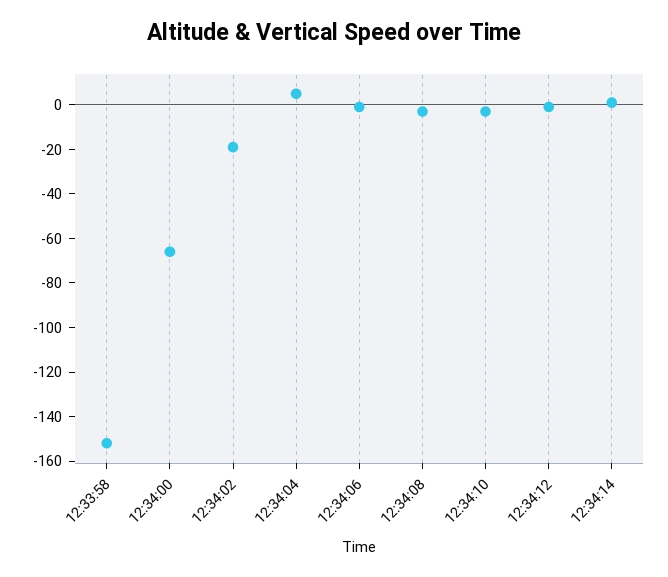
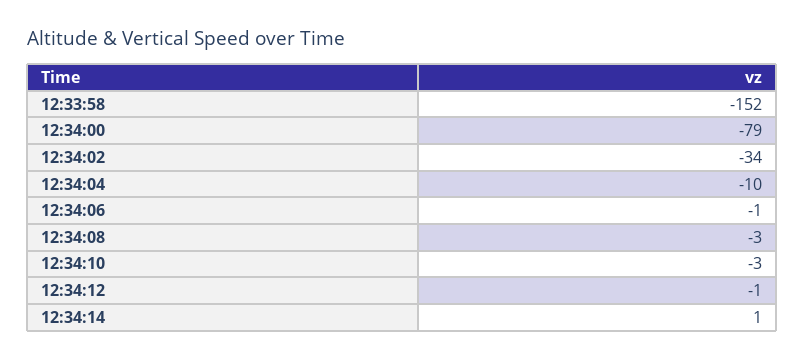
12:34:00: -65 -> -79
12:34:02: -20 -> -34
12:34:04: 5 -> -10

